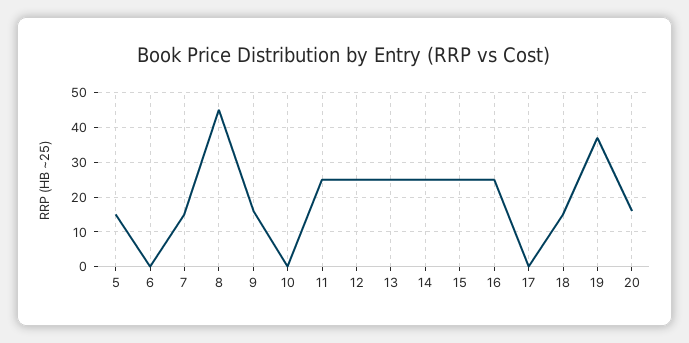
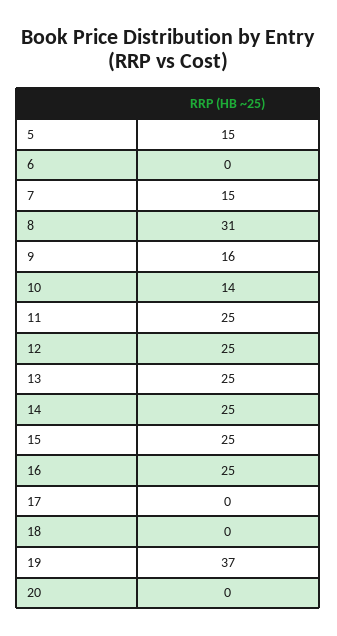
8: 45 -> 31
10: 0 -> 14
18: 15 -> 0
20: 15 -> 0

